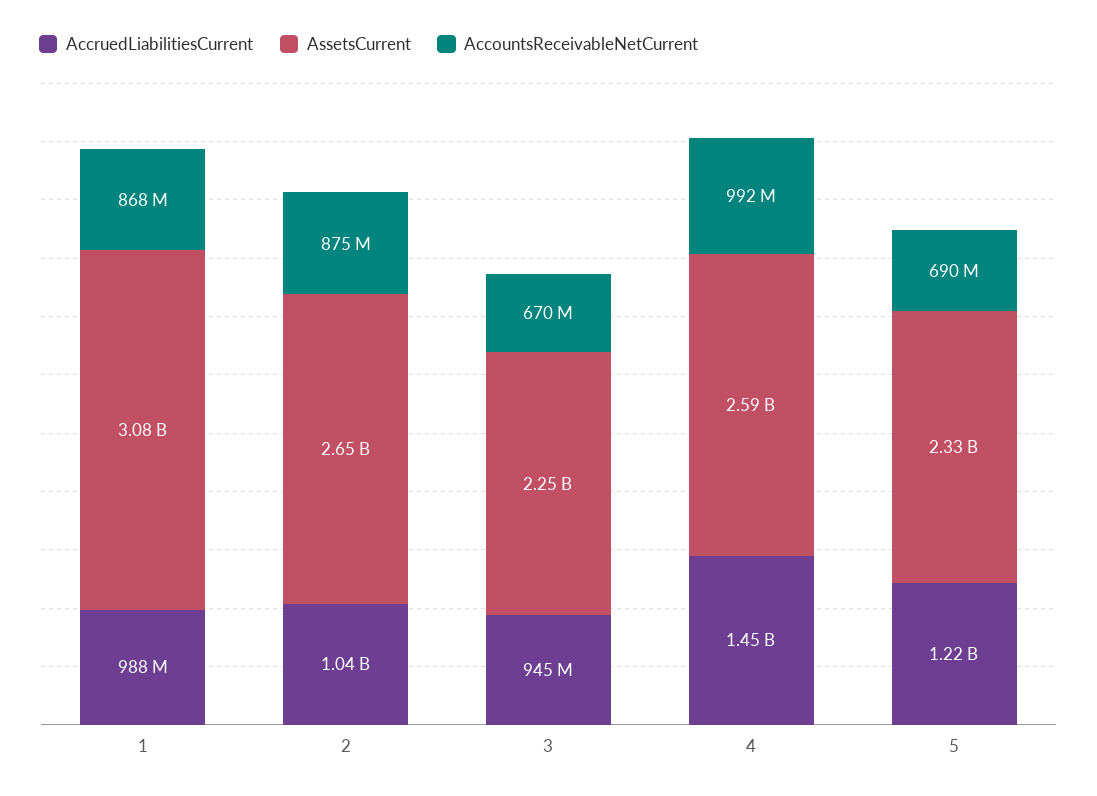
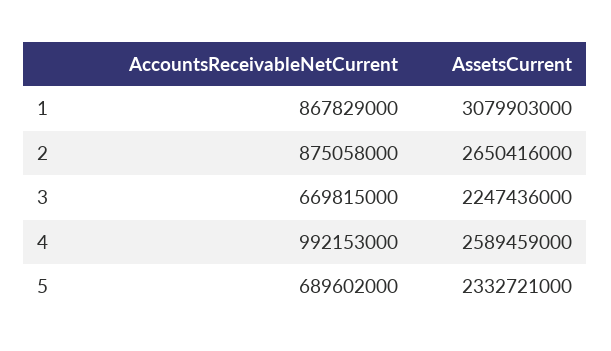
AccruedLiabilitiesCurrent, 1: 988000000 -> none
AccruedLiabilitiesCurrent, 2: 1040000000 -> none
AccruedLiabilitiesCurrent, 3: 945000000 -> none
AccruedLiabilitiesCurrent, 4: 1450000000 -> none
AccruedLiabilitiesCurrent, 5: 1220000000 -> none

